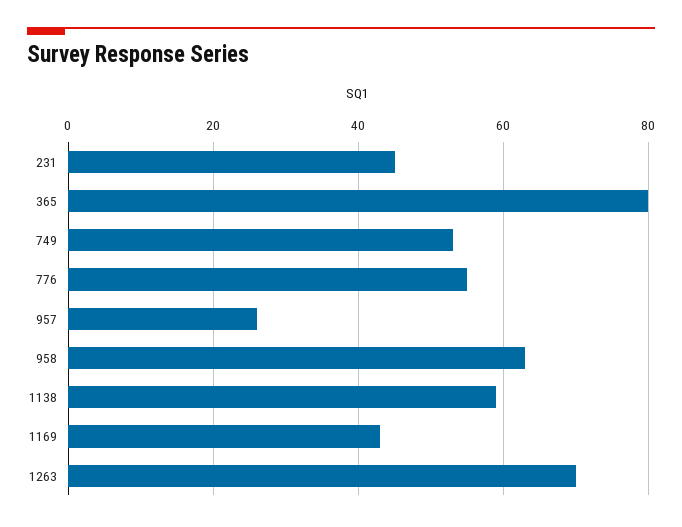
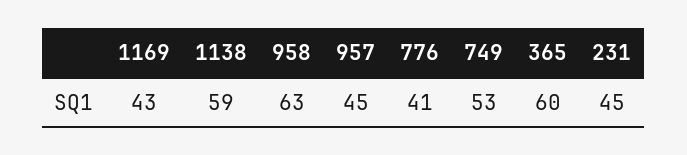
365: 80 -> 60
776: 55 -> 41
957: 25 -> 45
1263: 70 -> none

